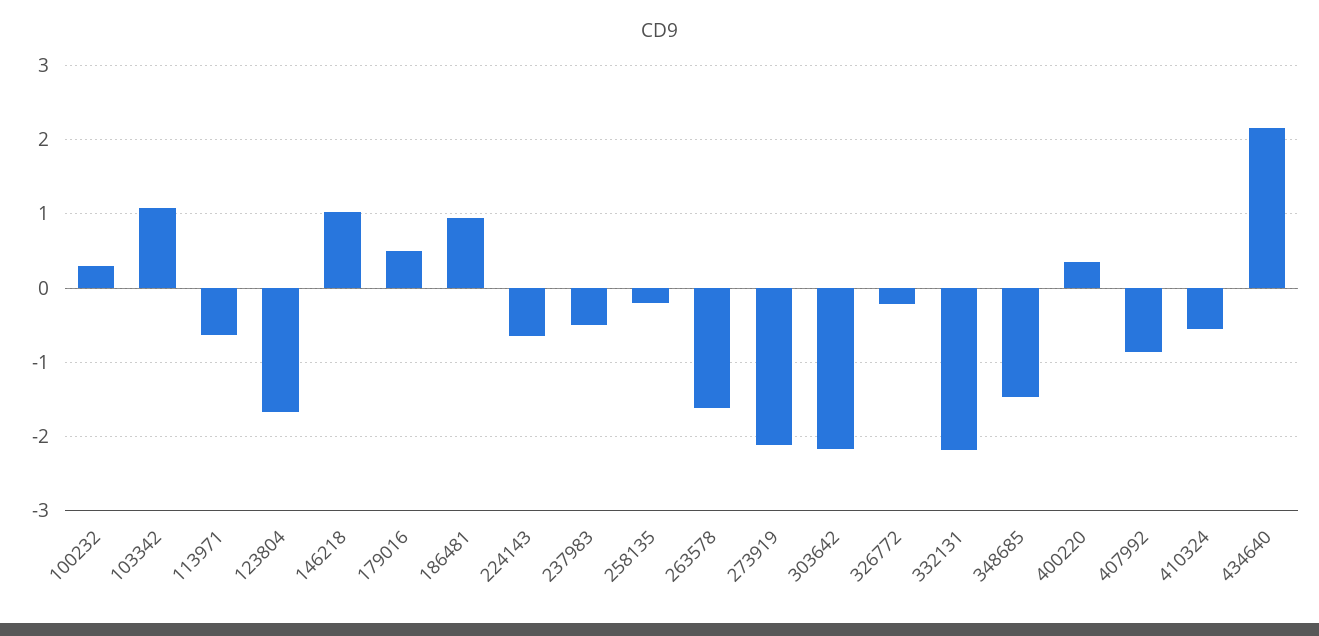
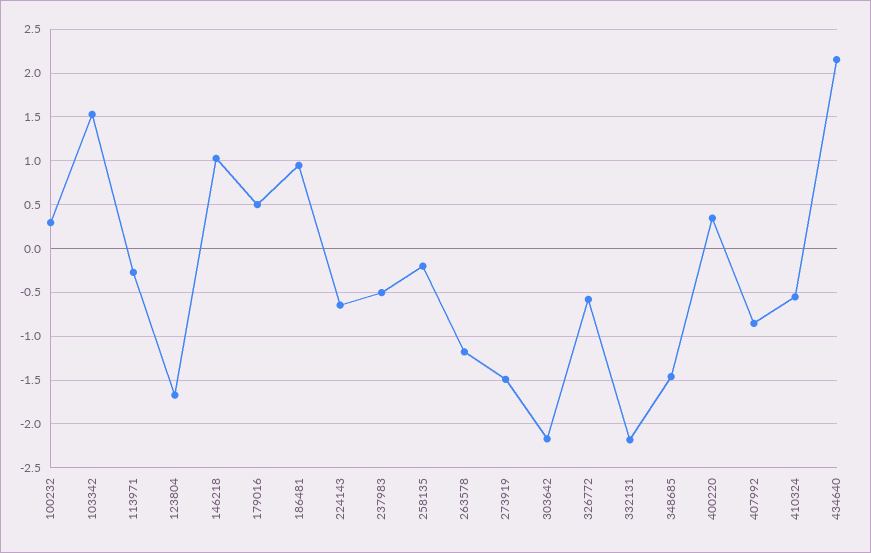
103342: 1.1 -> 1.5
113971: -0.6 -> -0.3
263578: -1.6 -> -1.2
273919: -2.1 -> -1.5
326772: -0.2 -> -0.6

